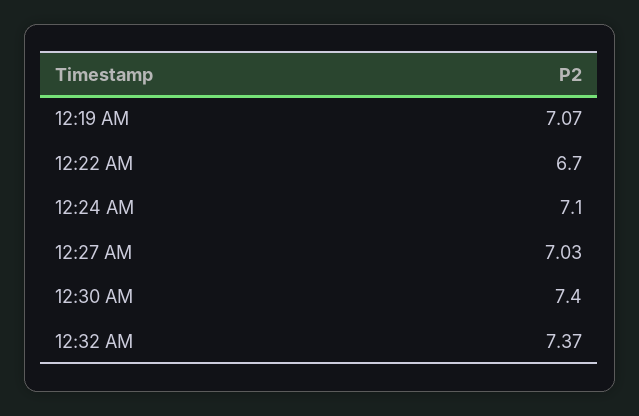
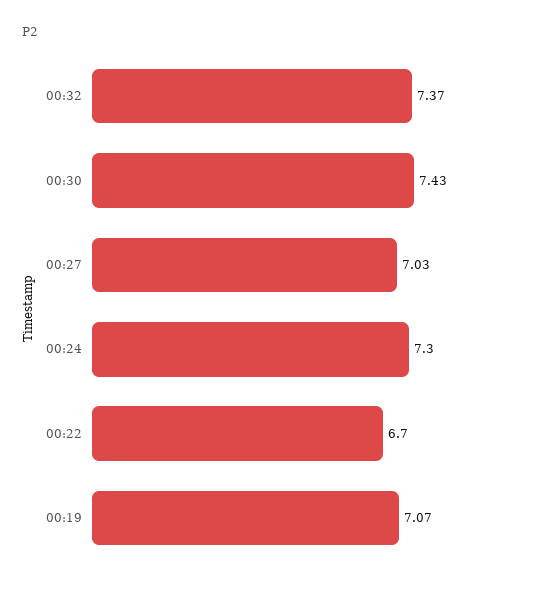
12:24 AM: 7.1 -> 7.3
12:30 AM: 7.4 -> 7.43

